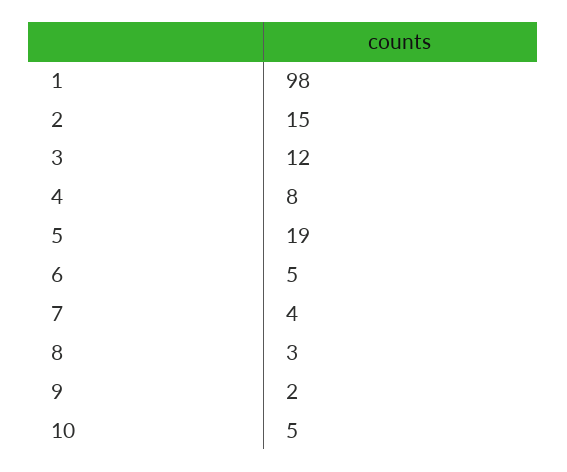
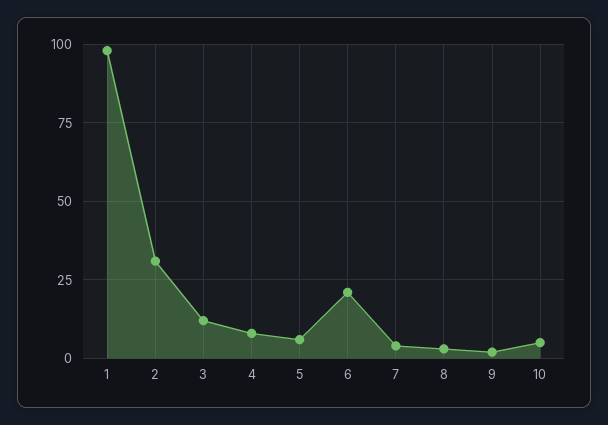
2: 15 -> 30
5: 19 -> 5
6: 5 -> 20

